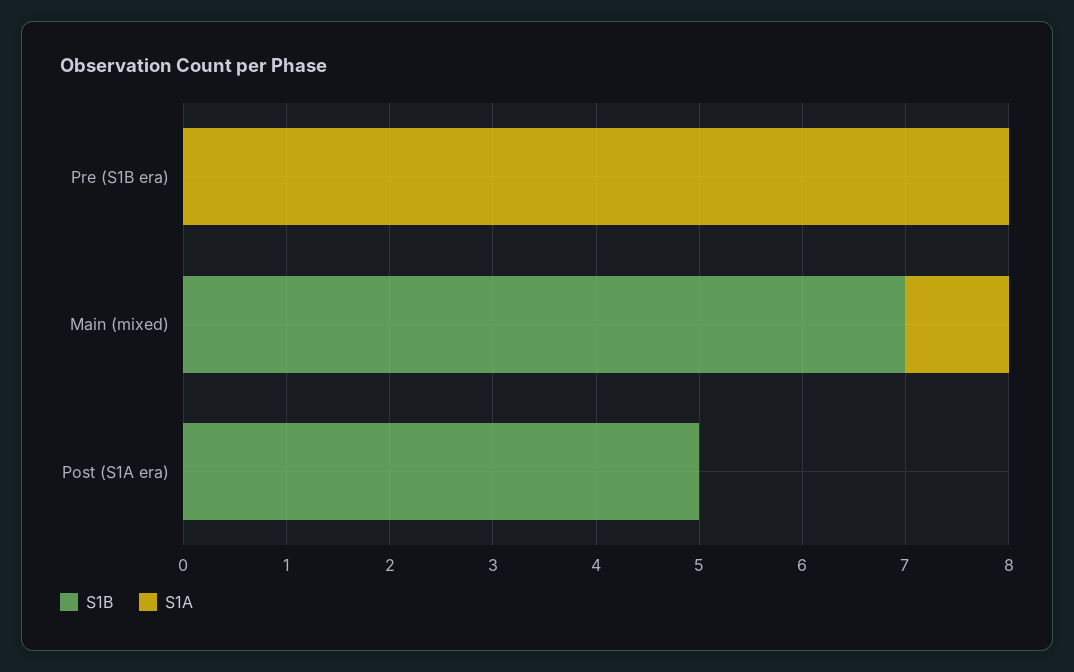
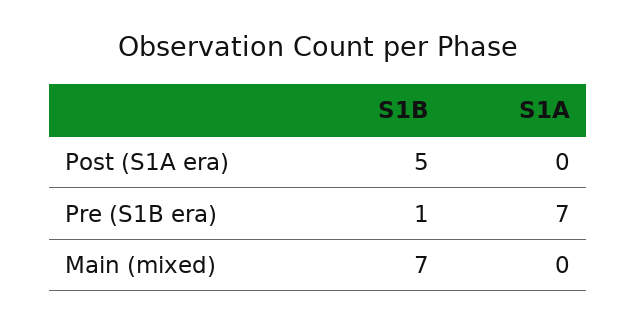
S1B, Pre (S1B era): 0 -> 1
S1A, Pre (S1B era): 8 -> 7
S1A, Main (mixed): 1 -> 0

